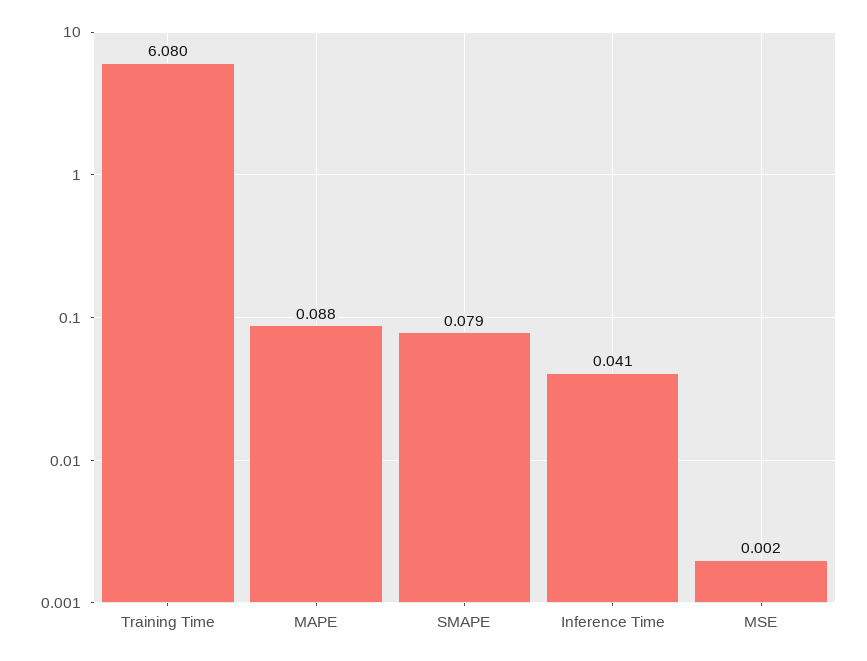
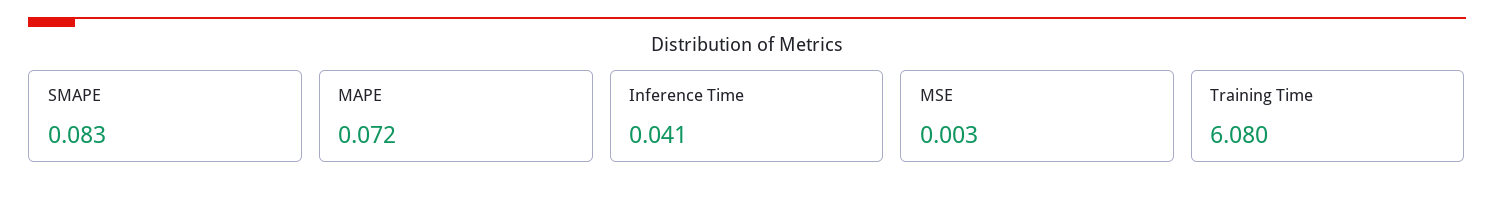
MAPE: 0.088 -> 0.072
SMAPE: 0.079 -> 0.083
MSE: 0.002 -> 0.003

